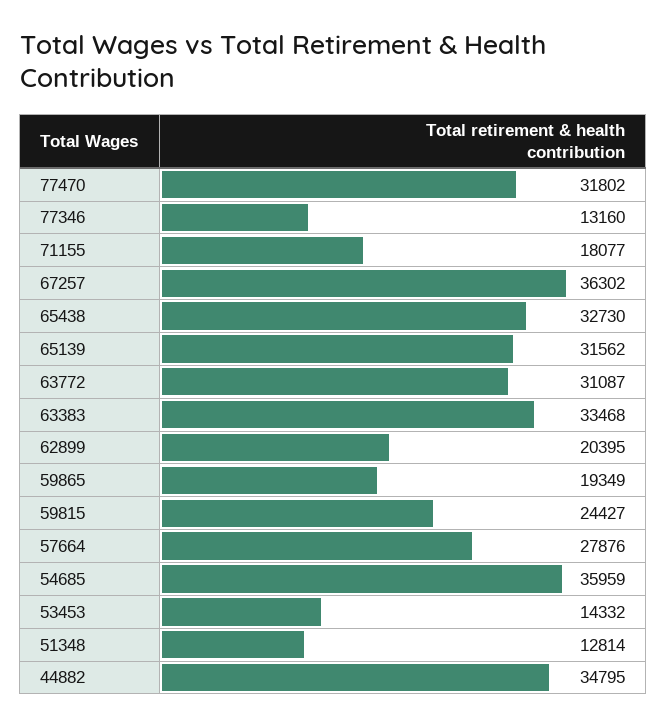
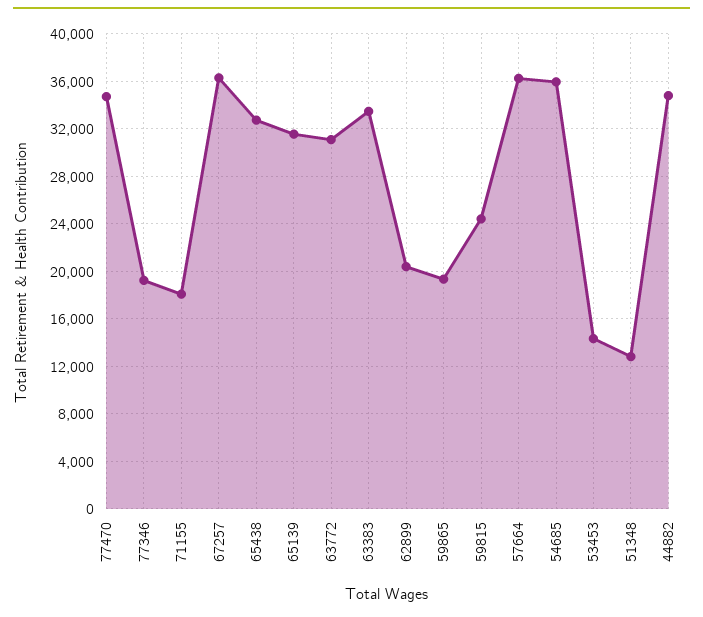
77470: 31802 -> 35000
77346: 13160 -> 19000
57664: 27876 -> 36000

